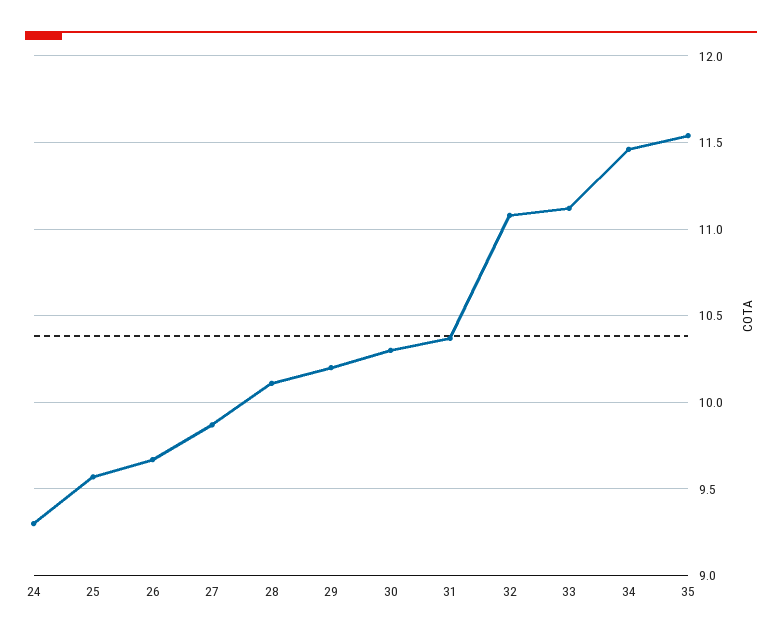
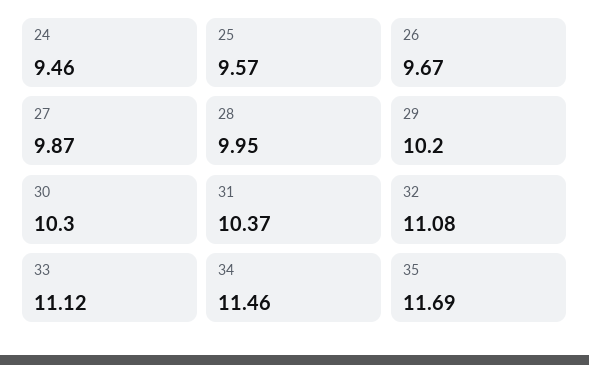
24: 9.3 -> 9.46
28: 10.1 -> 9.95
35: 11.55 -> 11.69

